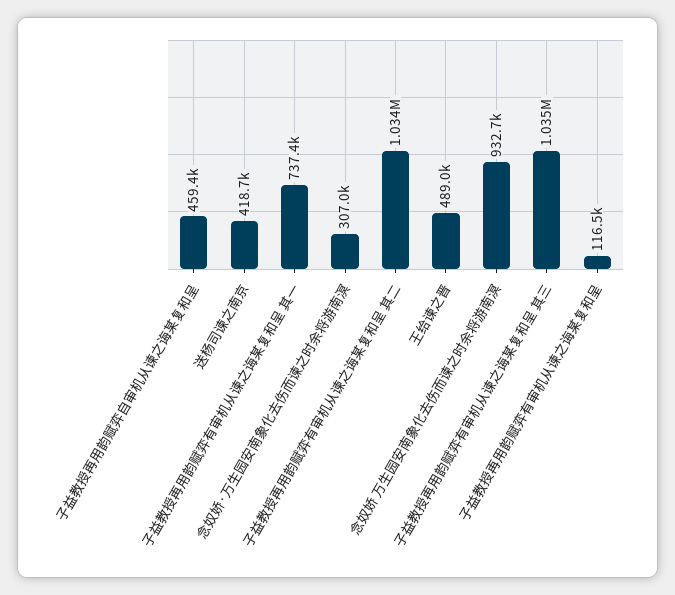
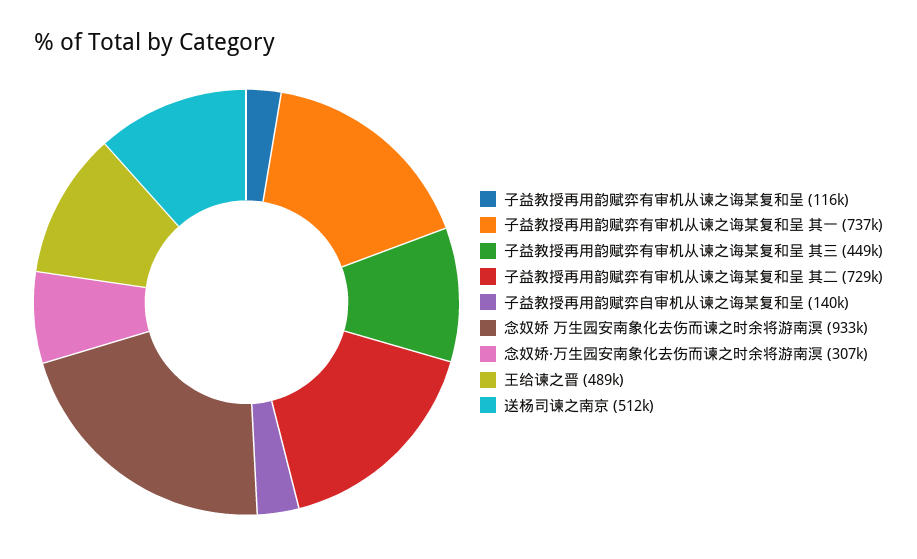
子益教授再用韵赋弈自审机从谏之诲某复和呈: 459400 -> 140000
送杨司谏之南京: 418700 -> 512000
子益教授再用韵赋弈有审机从谏之诲某复和呈 其二: 1034000 -> 729000
子益教授再用韵赋弈有审机从谏之诲某复和呈 其三: 1035000 -> 449000

